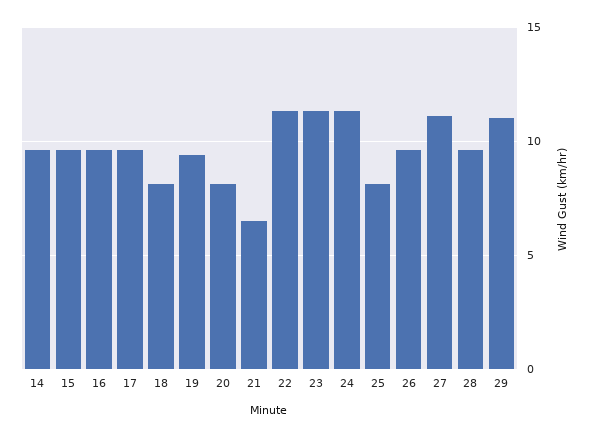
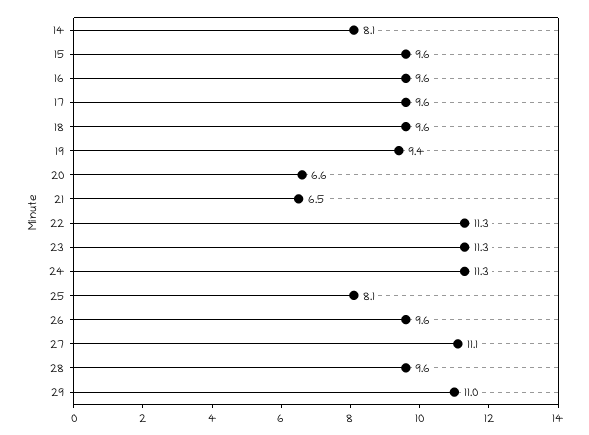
14: 9.5 -> 8.1
18: 8 -> 9.6
20: 8 -> 6.6

